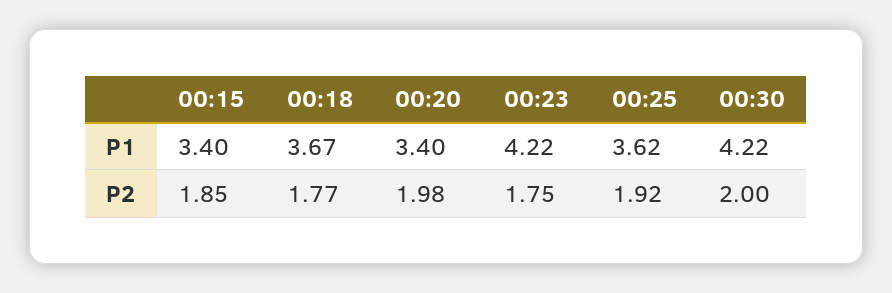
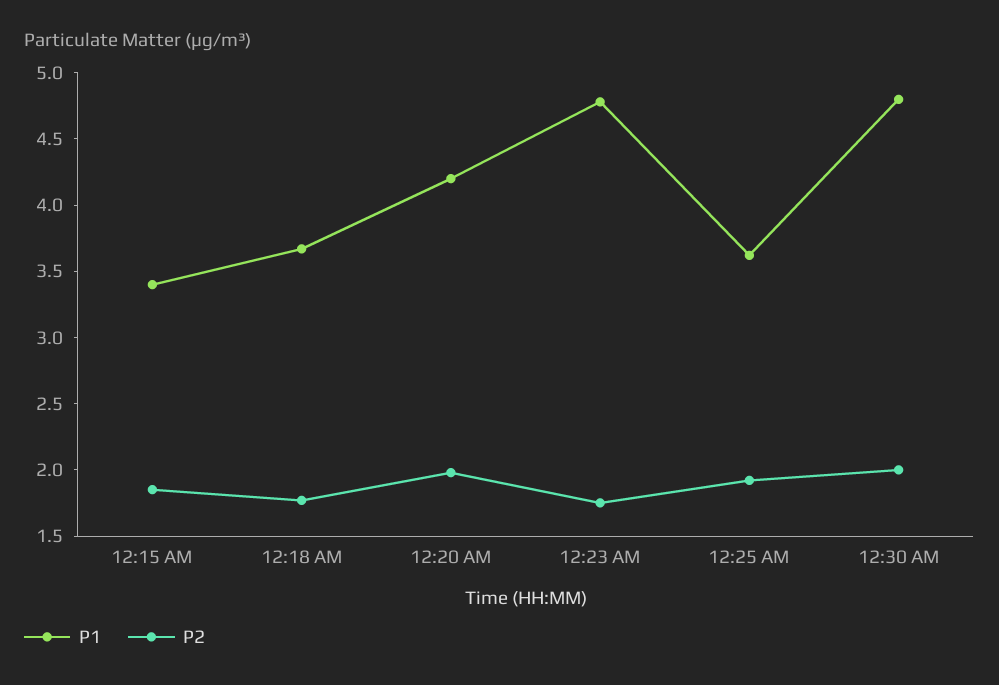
P1, 00:20: 3.4 -> 4.2
P1, 00:23: 4.22 -> 4.8
P1, 00:30: 4.22 -> 4.8

